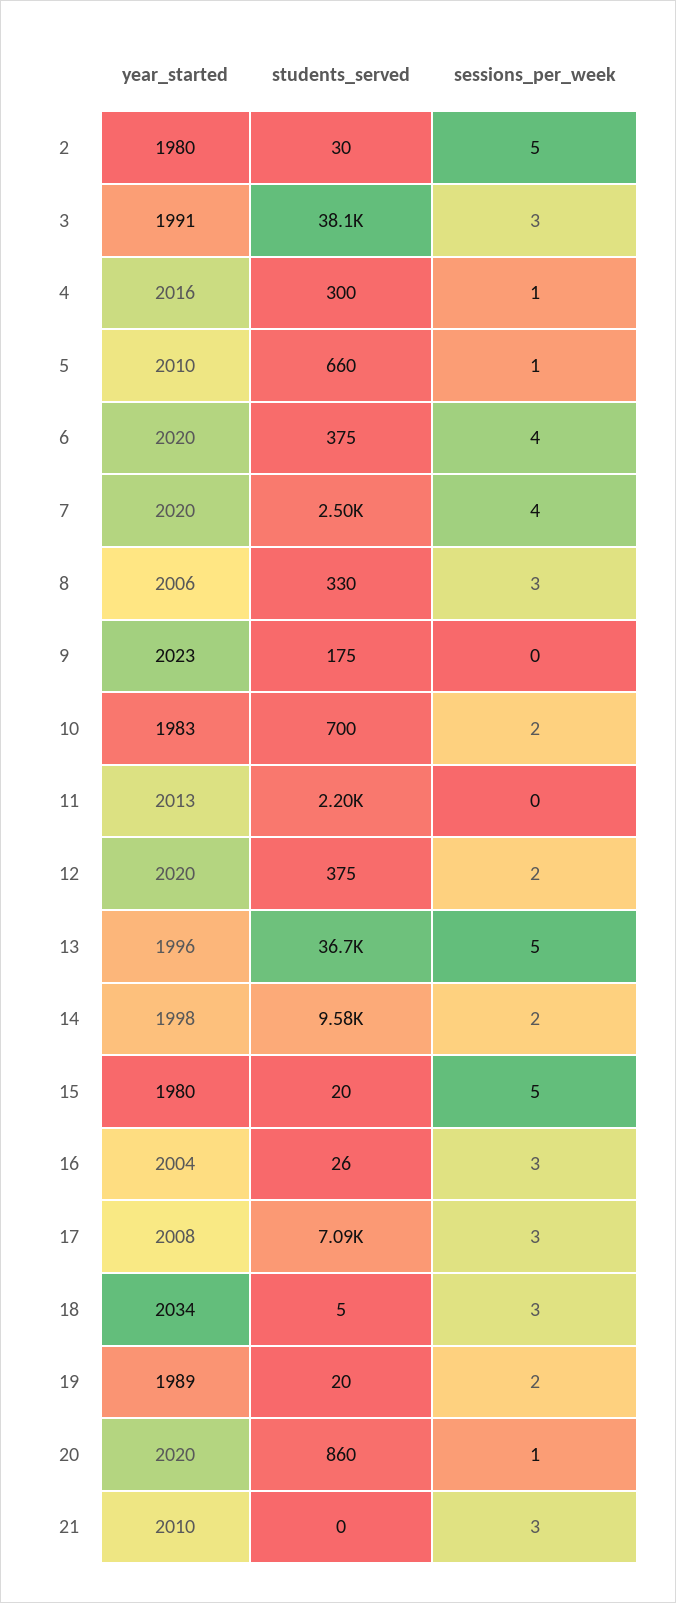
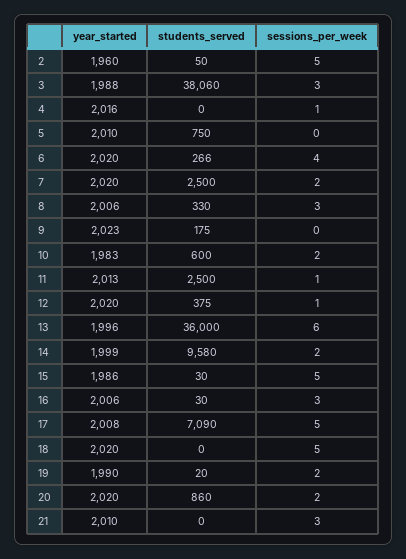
year_started, 2: 1980 -> 1960
students_served, 2: 30 -> 50
year_started, 3: 1991 -> 1988
students_served, 4: 300 -> 0
students_served, 5: 660 -> 750
sessions_per_week, 5: 1 -> 0
students_served, 6: 375 -> 266
sessions_per_week, 7: 4 -> 2
students_served, 10: 700 -> 600
students_served, 11: 2200 -> 2500
sessions_per_week, 11: 0 -> 1
sessions_per_week, 12: 2 -> 1
students_served, 13: 36700 -> 36000
sessions_per_week, 13: 5 -> 6
year_started, 14: 1998 -> 1999
year_started, 15: 1980 -> 1986
students_served, 15: 20 -> 30
year_started, 16: 2004 -> 2006
students_served, 16: 26 -> 30
sessions_per_week, 17: 3 -> 5
year_started, 18: 2034 -> 2020
students_served, 18: 5 -> 0
sessions_per_week, 18: 3 -> 5
year_started, 19: 1989 -> 1990
sessions_per_week, 20: 1 -> 2

